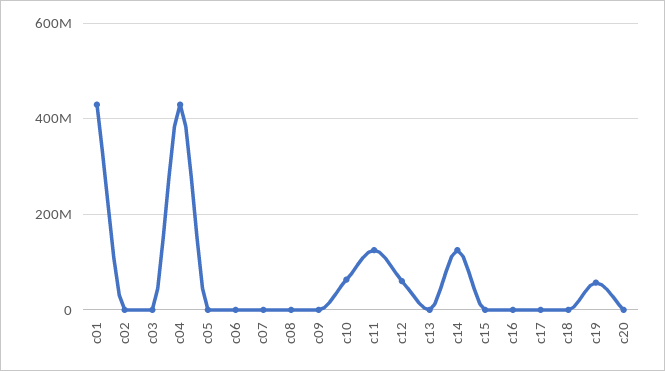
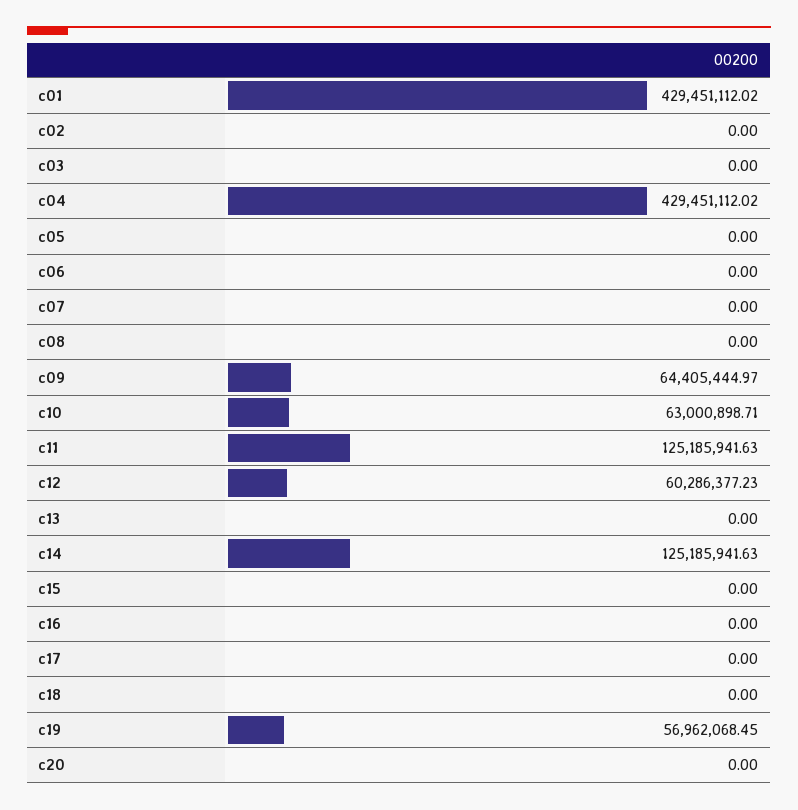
c09: 0 -> 64405444.97

